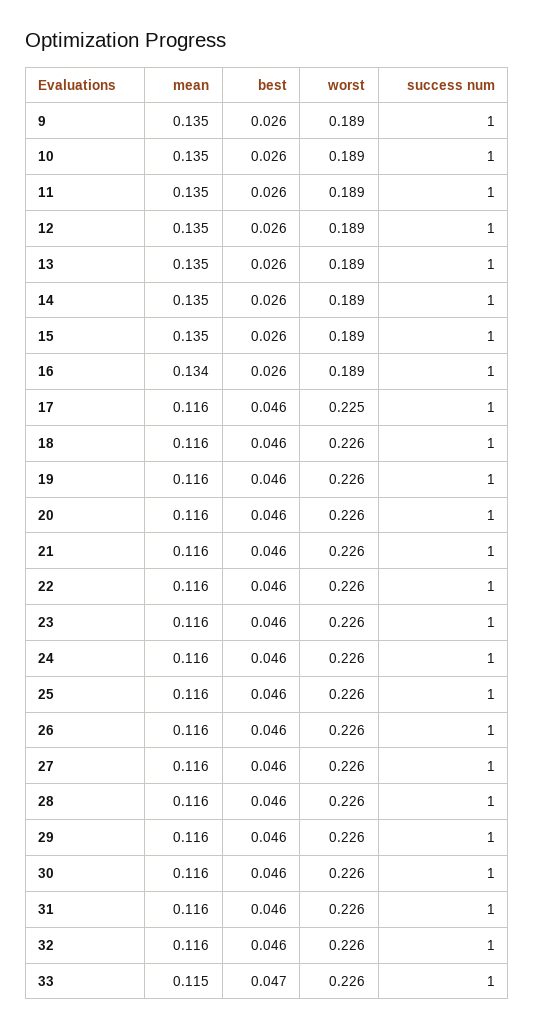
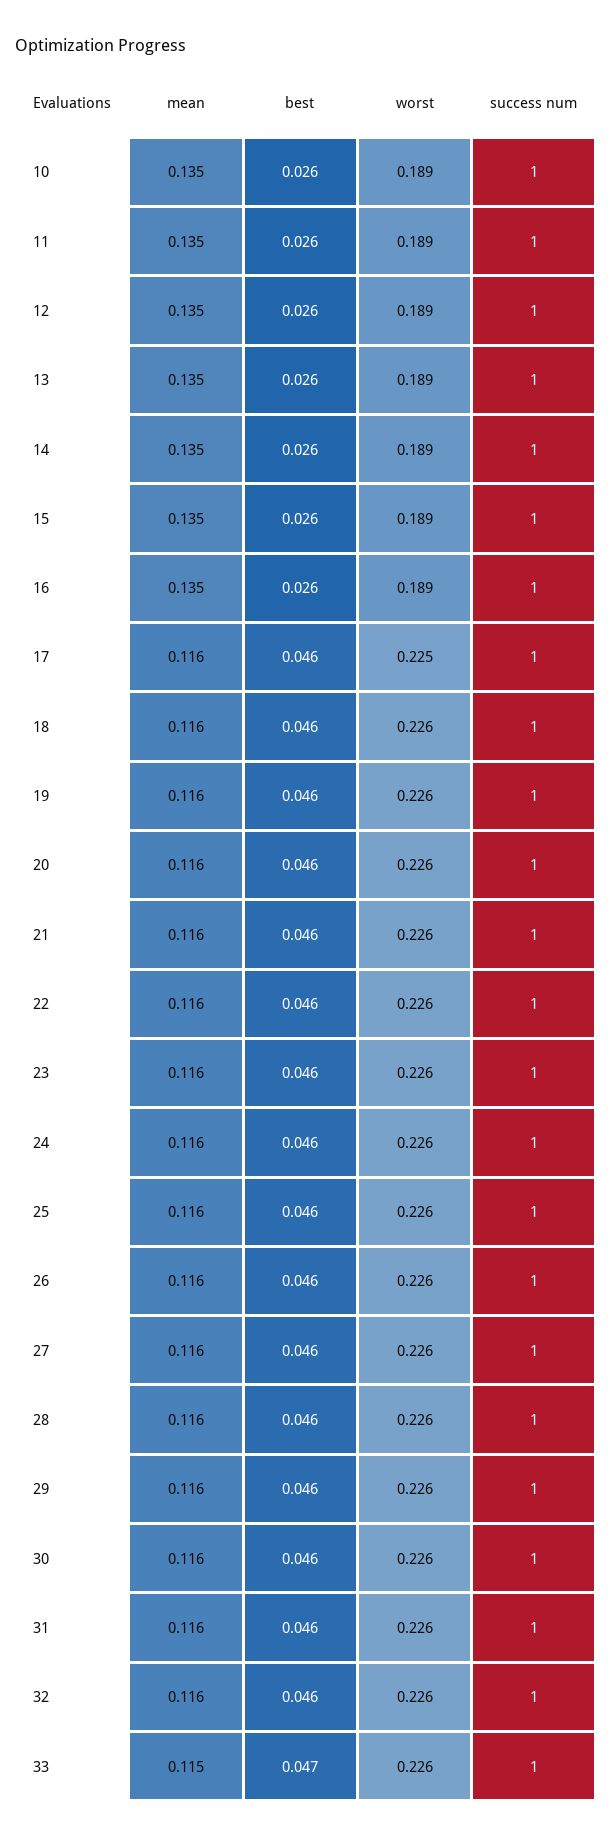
mean, 9: 0.135 -> none
best, 9: 0.026 -> none
worst, 9: 0.189 -> none
success num, 9: 1 -> none
mean, 16: 0.134 -> 0.135

